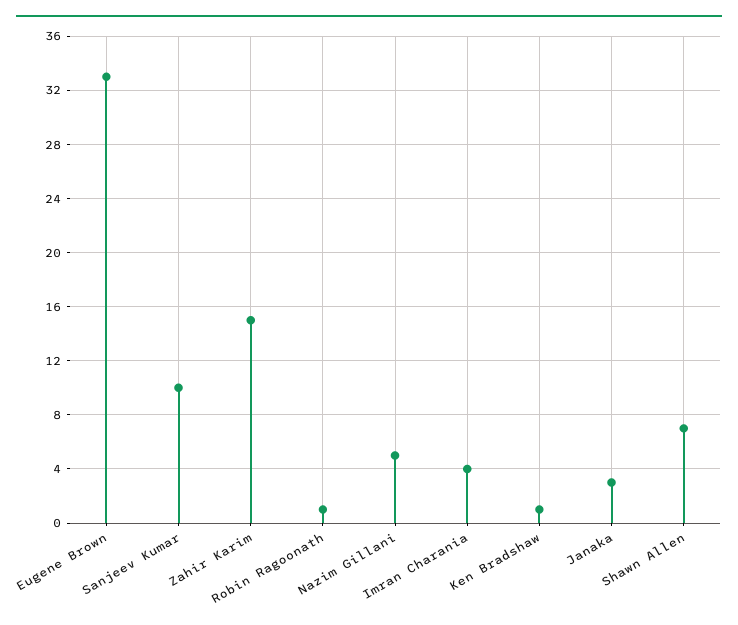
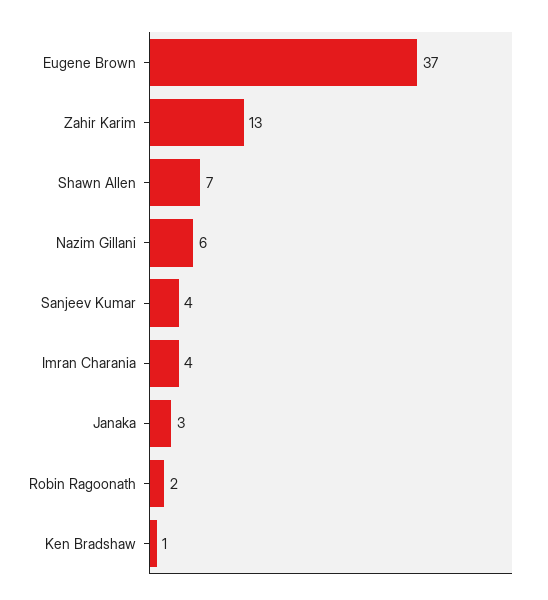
Eugene Brown: 33 -> 37
Sanjeev Kumar: 10 -> 4
Zahir Karim: 15 -> 13
Robin Ragoonath: 1 -> 2
Nazim Gillani: 5 -> 6

